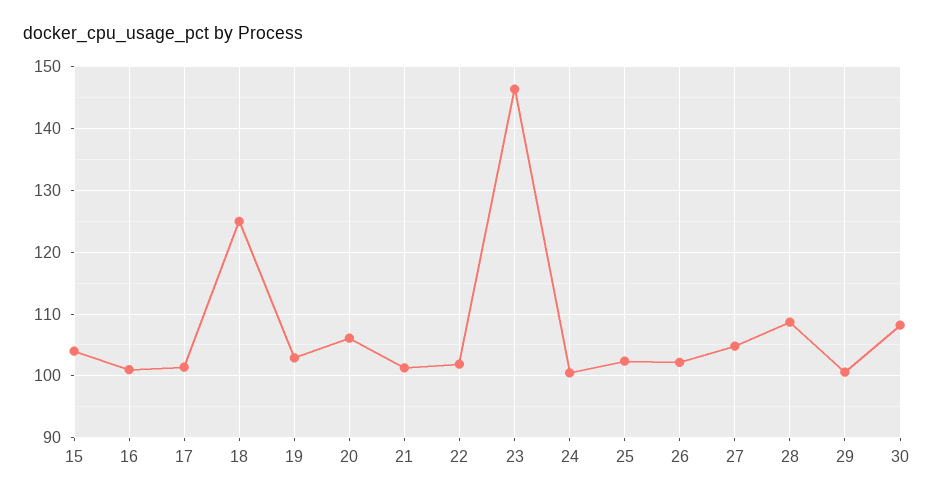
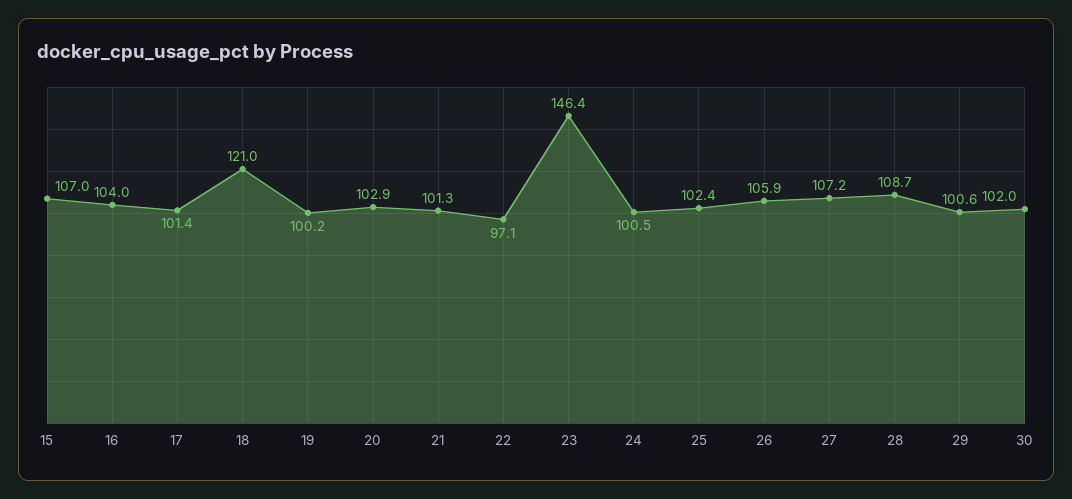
15: 104 -> 107
16: 101 -> 104
18: 125 -> 121
19: 103 -> 100.2
20: 106 -> 102.9
22: 102 -> 97.1
26: 102 -> 105.9
27: 105 -> 107.2
30: 108 -> 102

